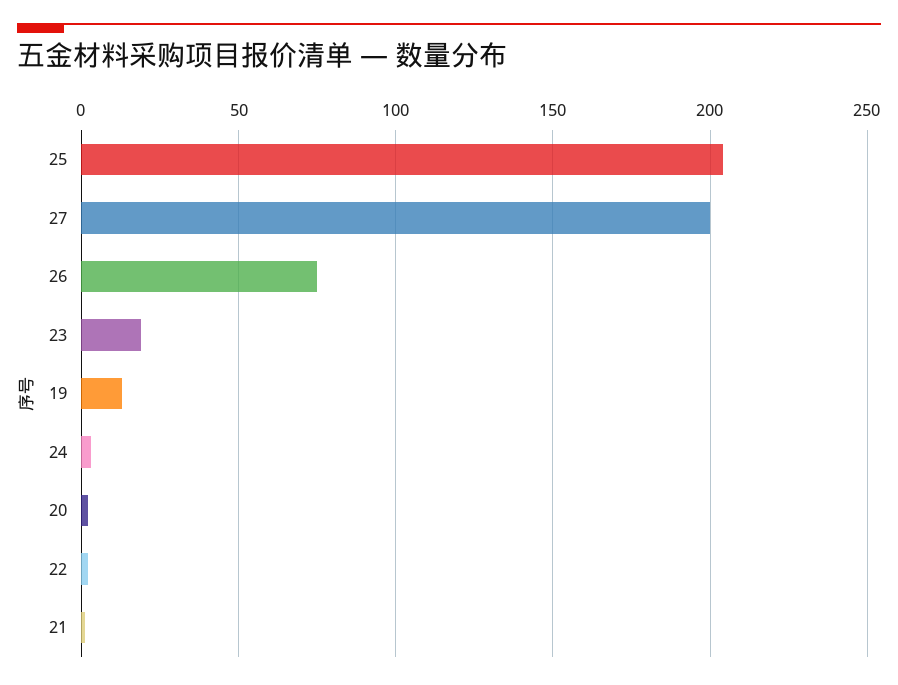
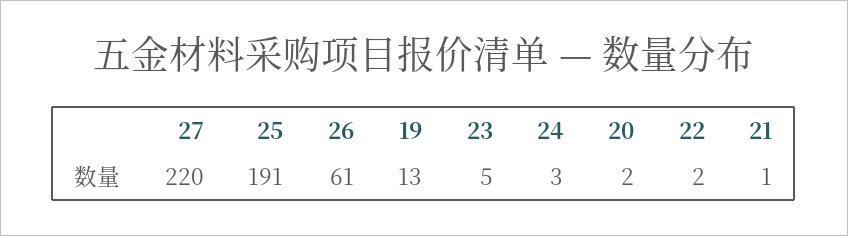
25: 205 -> 191
27: 200 -> 220
26: 75 -> 61
23: 20 -> 5

